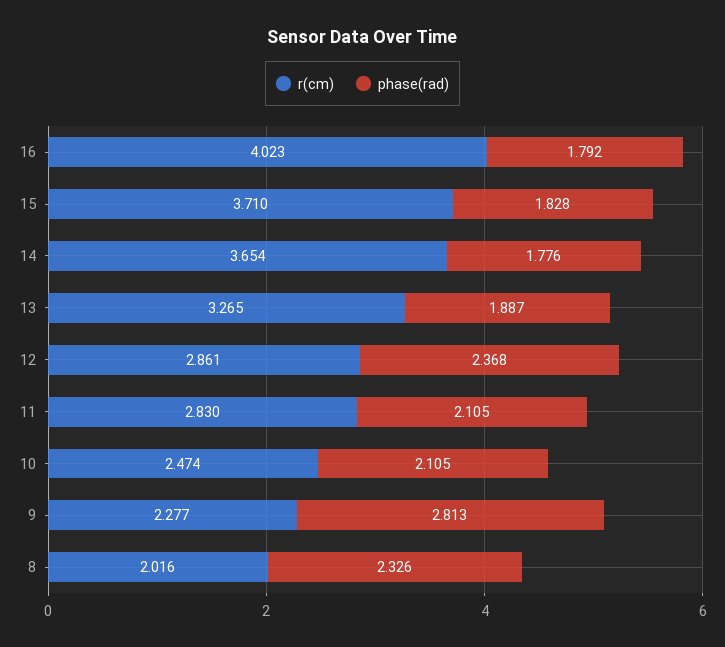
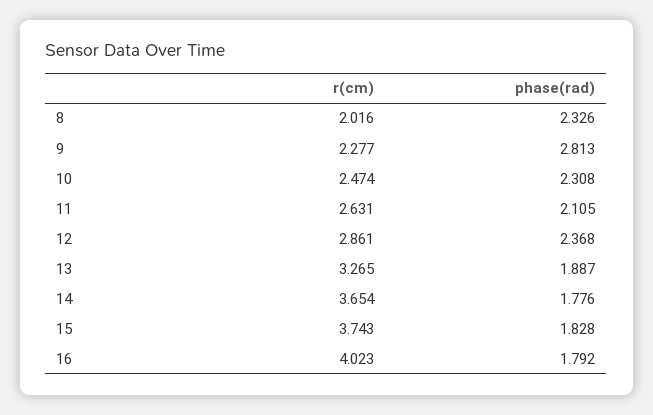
r(cm), 15: 3.71 -> 3.743
r(cm), 11: 2.83 -> 2.631
phase(rad), 10: 2.105 -> 2.308

